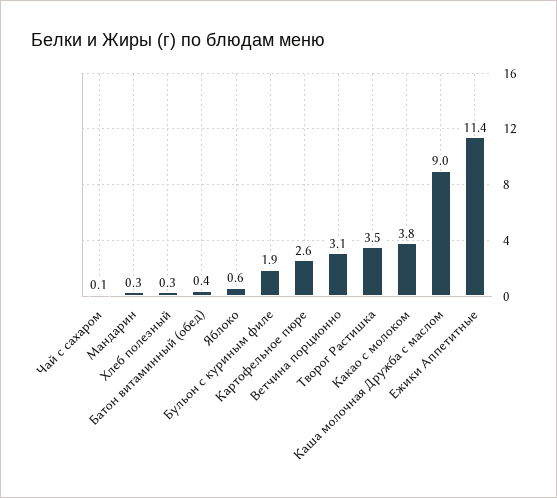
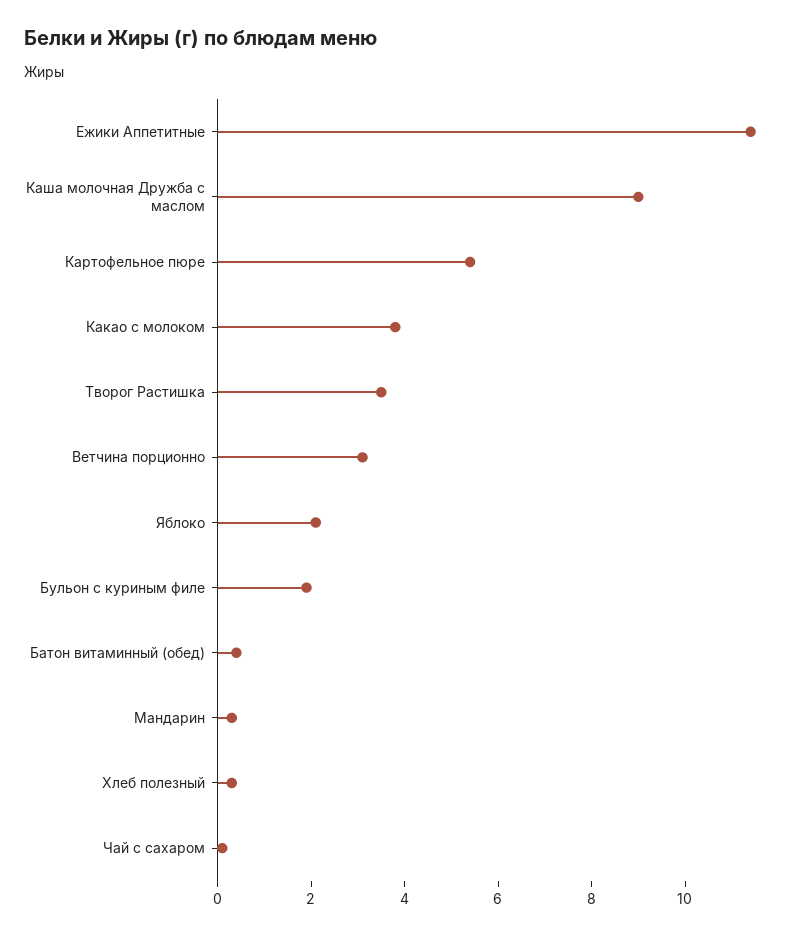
Яблоко: 0.6 -> 2
Картофельное пюре: 2.6 -> 5.5

